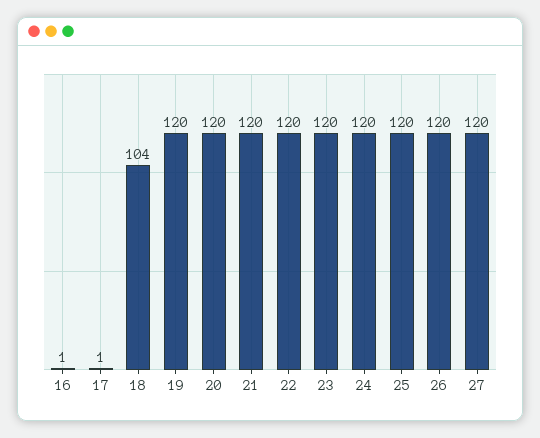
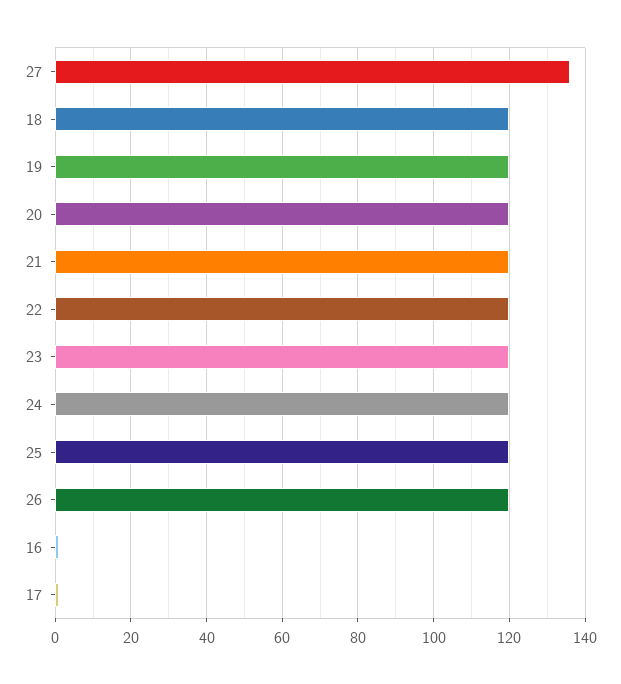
18: 104 -> 120
27: 120 -> 135

